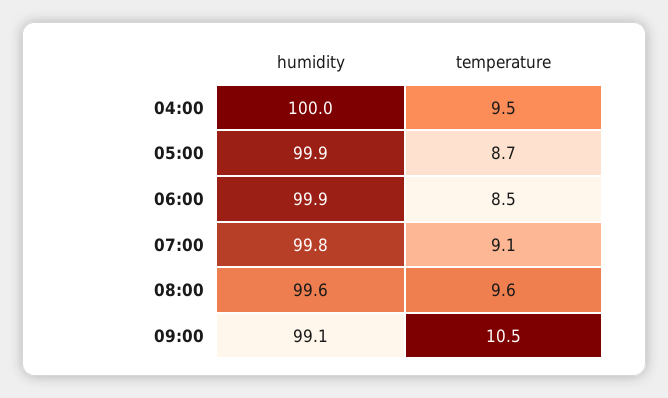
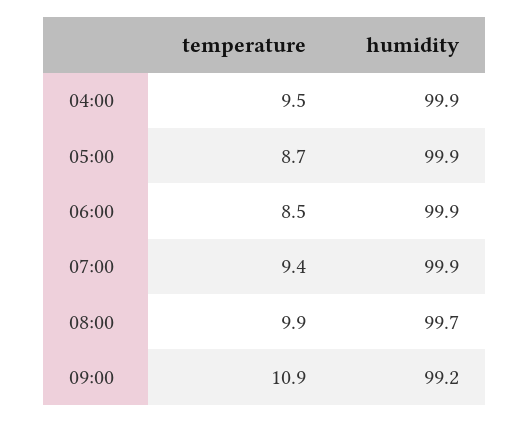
humidity, 04:00: 100 -> 99.9
humidity, 07:00: 99.8 -> 99.9
temperature, 07:00: 9.1 -> 9.4
humidity, 08:00: 99.6 -> 99.7
temperature, 08:00: 9.6 -> 9.9
humidity, 09:00: 99.1 -> 99.2
temperature, 09:00: 10.5 -> 10.9

